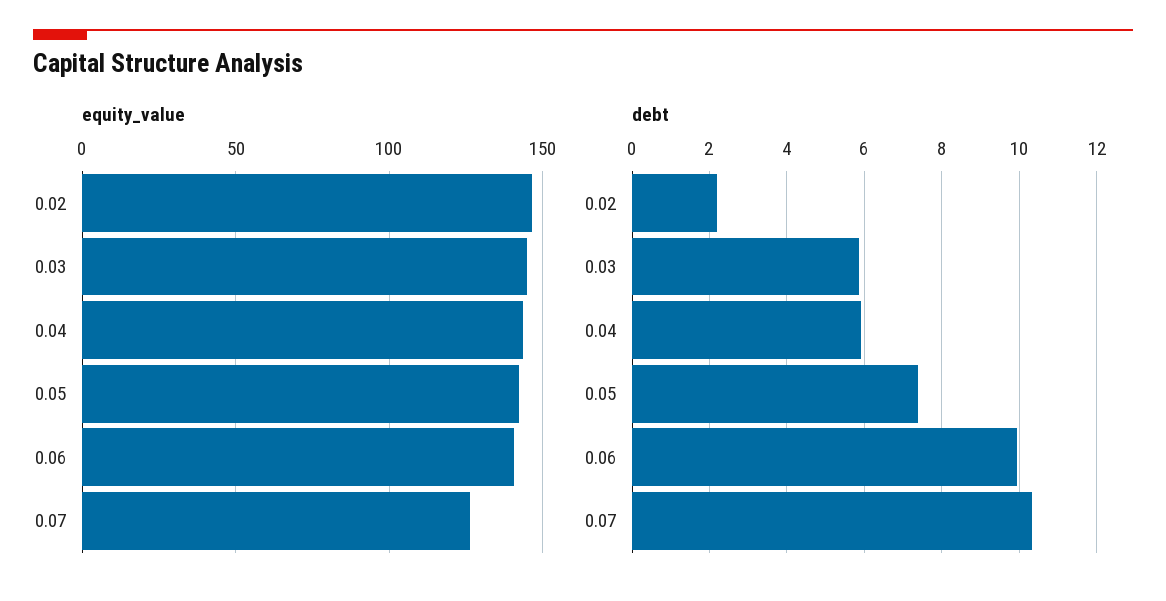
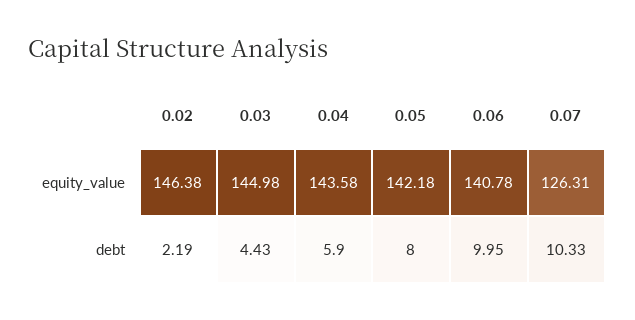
debt, 0.03: 5.8 -> 4.43
debt, 0.05: 7.4 -> 8

